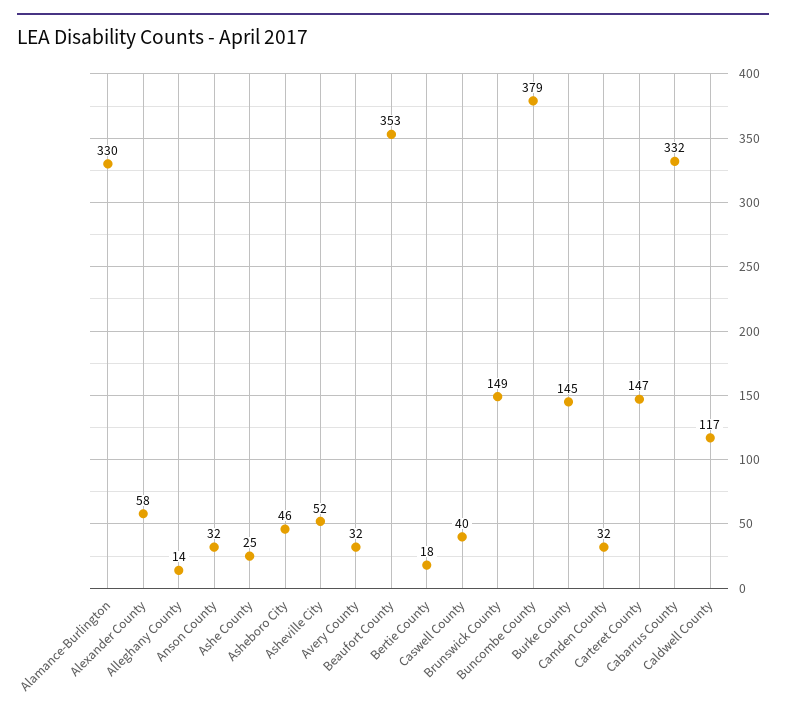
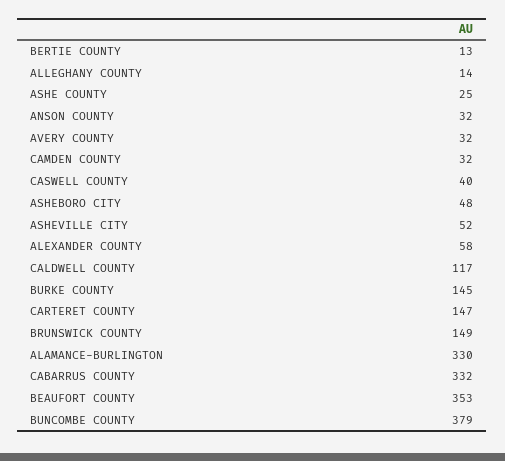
Asheboro City: 46 -> 48
Bertie County: 18 -> 13

